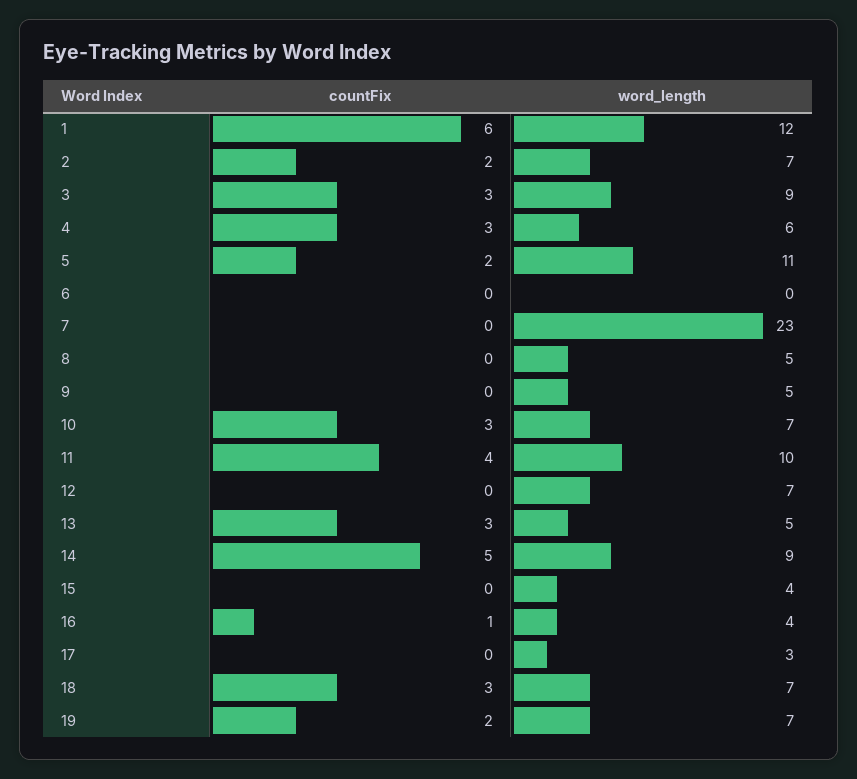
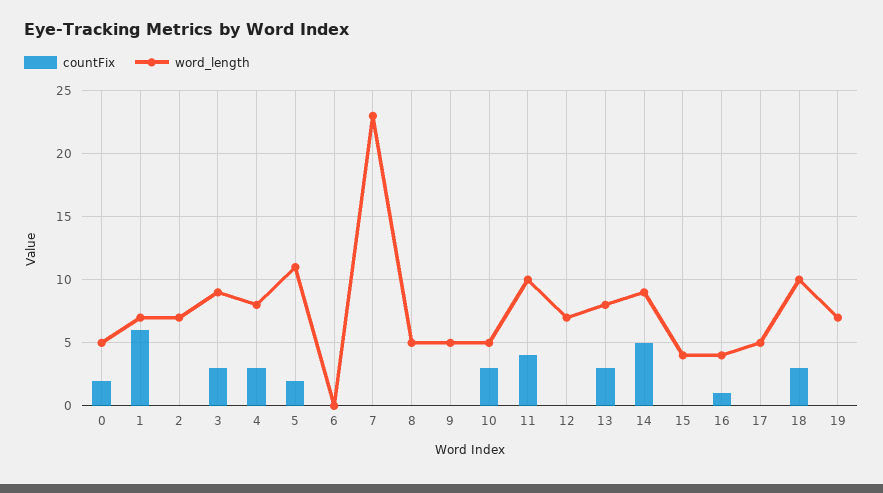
word_length, 1: 12 -> 7
countFix, 2: 2 -> 0
word_length, 4: 6 -> 8
word_length, 10: 7 -> 5
word_length, 13: 5 -> 8
word_length, 17: 3 -> 5
word_length, 18: 7 -> 10
countFix, 19: 2 -> 0
countFix, 0: none -> 2
word_length, 0: none -> 5

